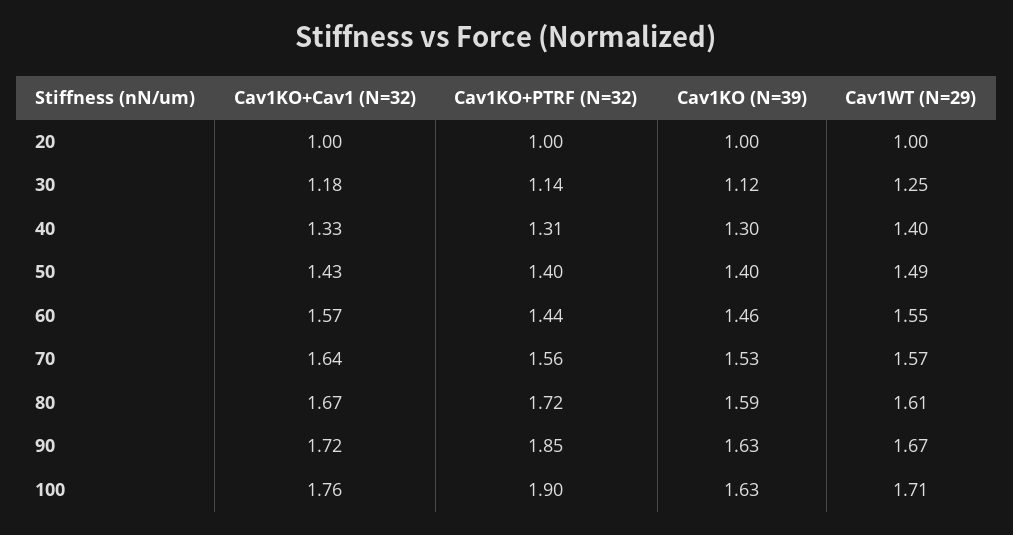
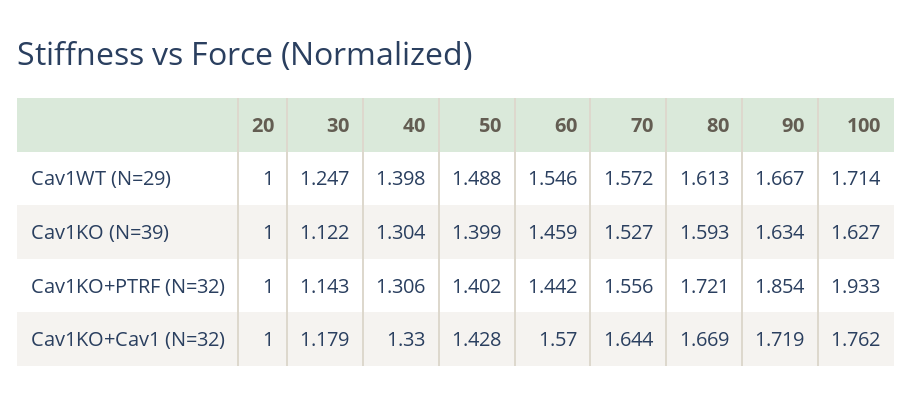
Cav1KO+PTRF (N=32), 100: 1.9 -> 1.933

